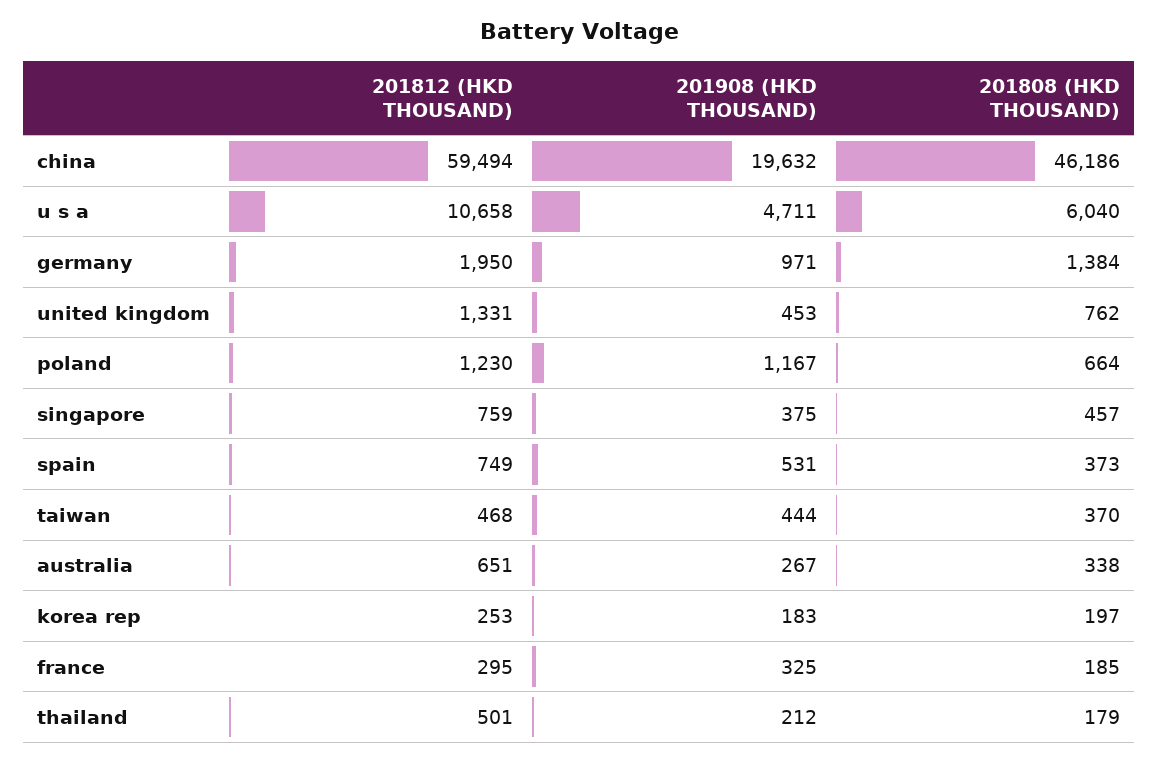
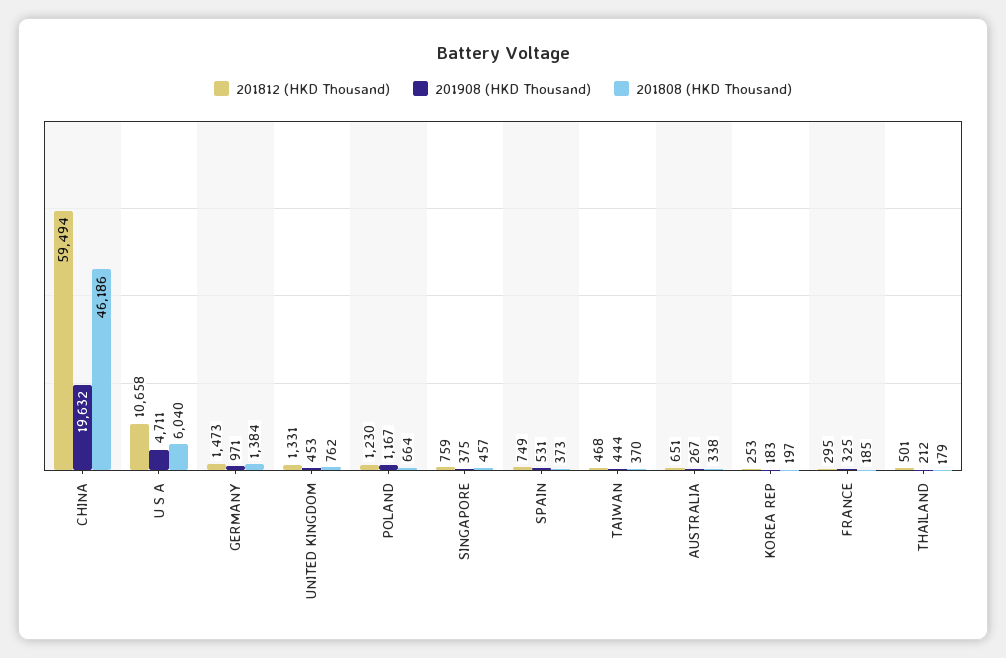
201812 (HKD THOUSAND), germany: 1950 -> 1473

